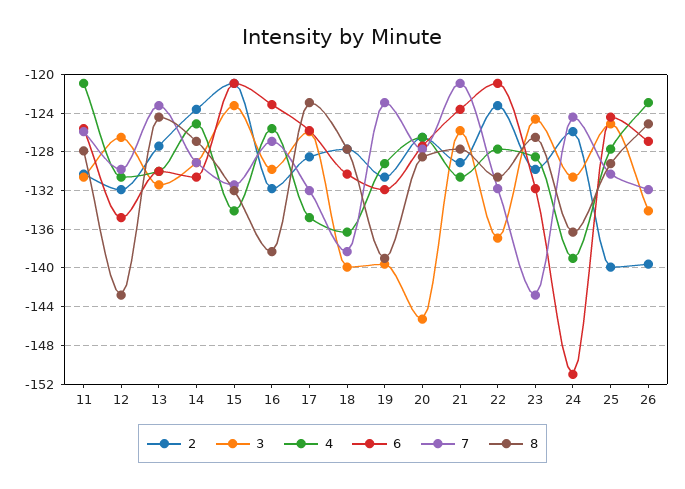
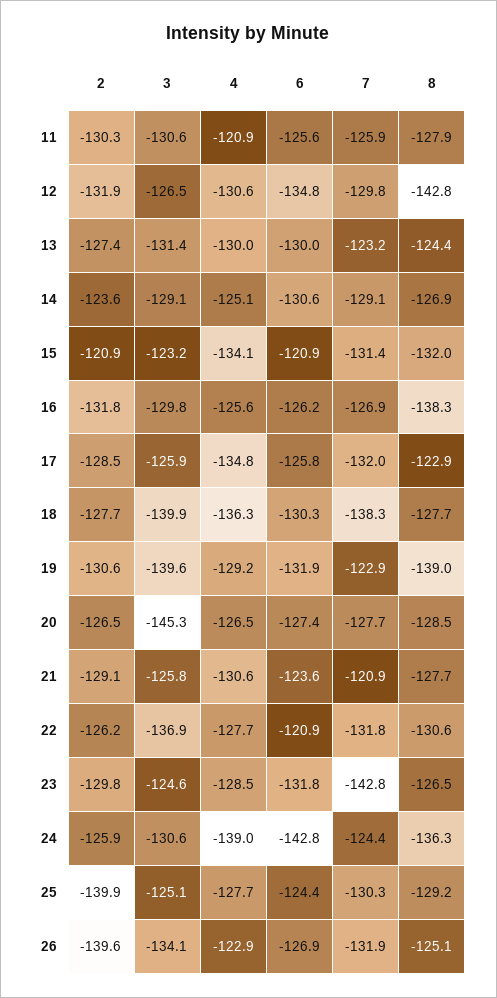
6, 16: -123 -> -126.2
2, 22: -123 -> -126.2
6, 24: -151 -> -142.8

